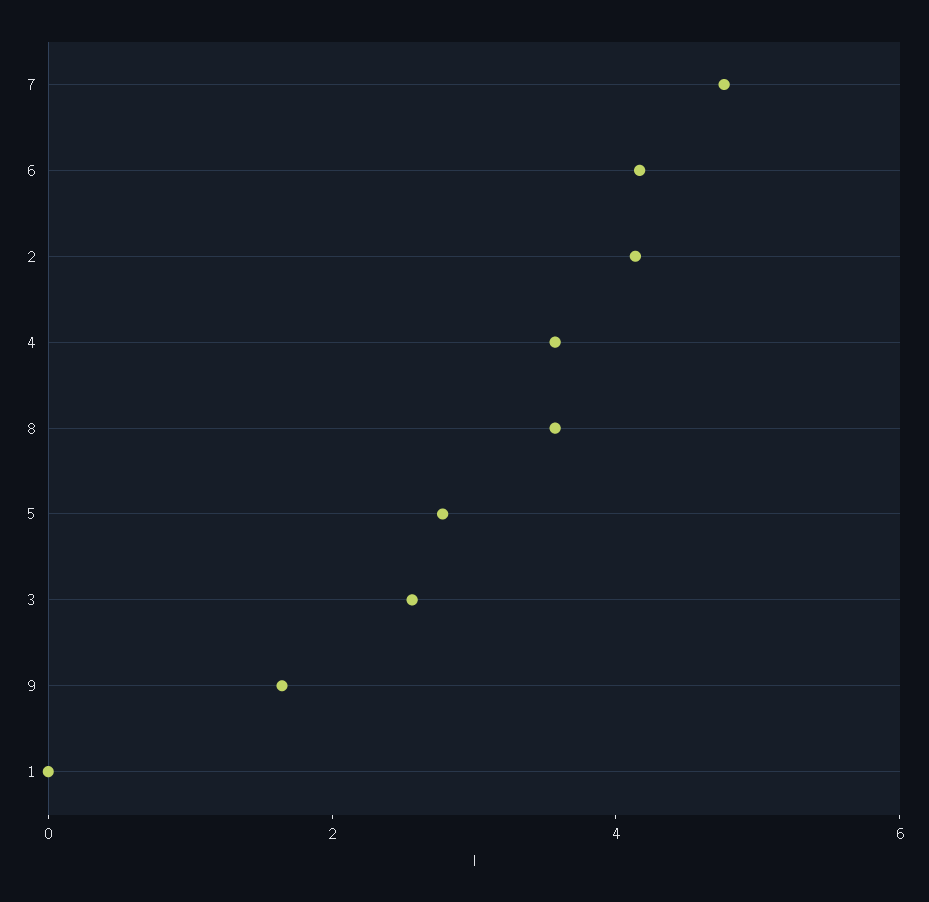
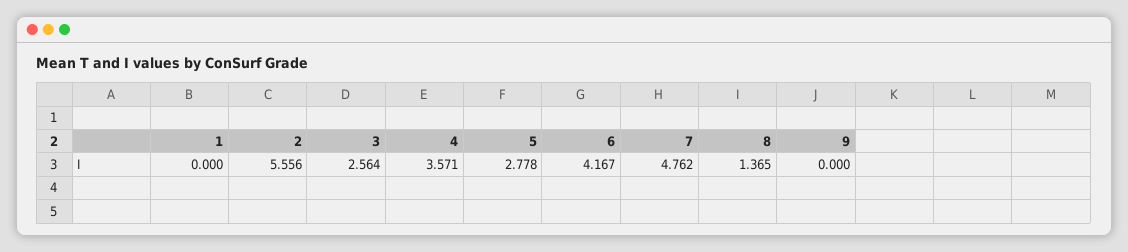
2: 4 -> 5.556
8: 3.5 -> 1.365
9: 1.5 -> 0

